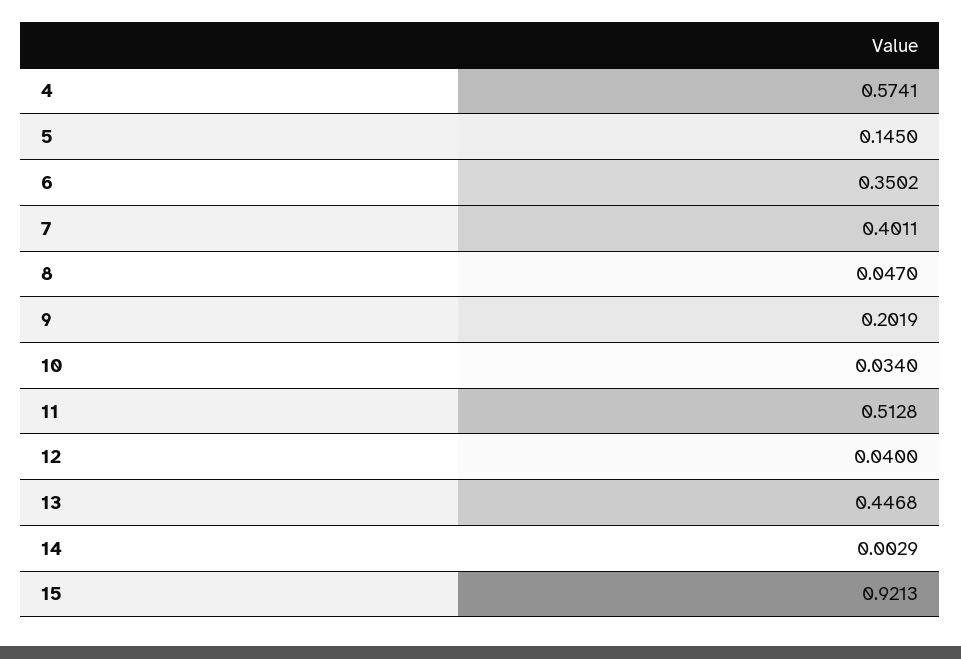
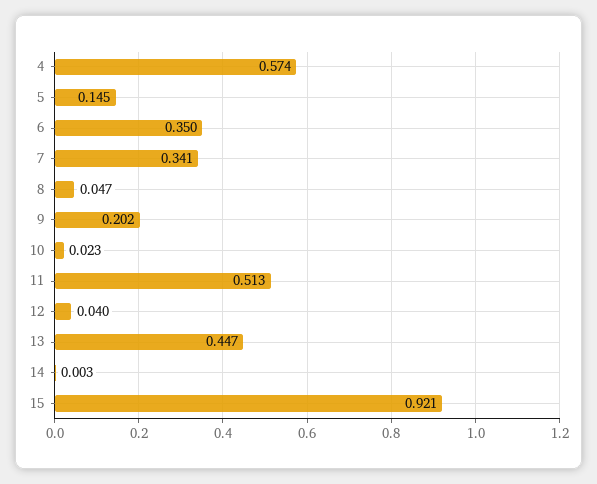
7: 0.4011 -> 0.341
10: 0.034 -> 0.023

